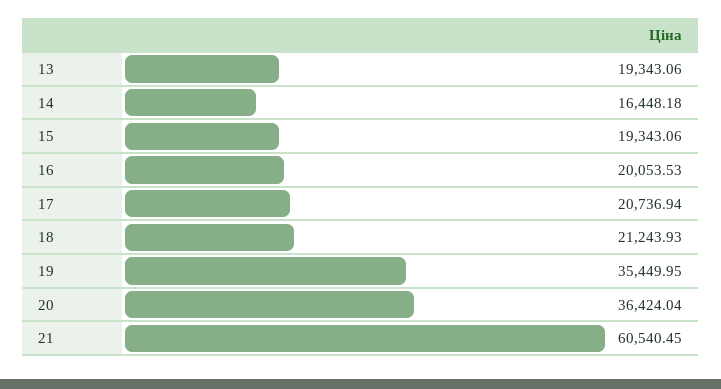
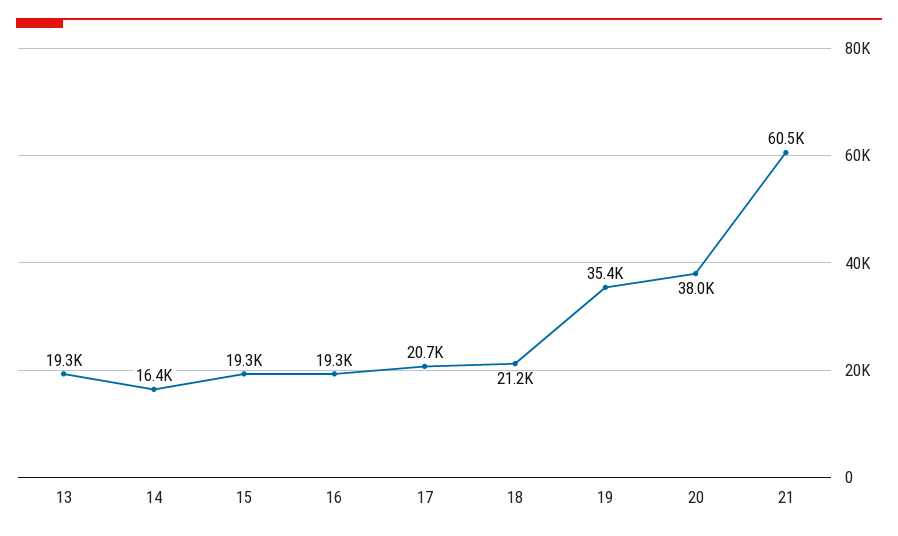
16: 20053.53 -> 19300
20: 36424.04 -> 38000

